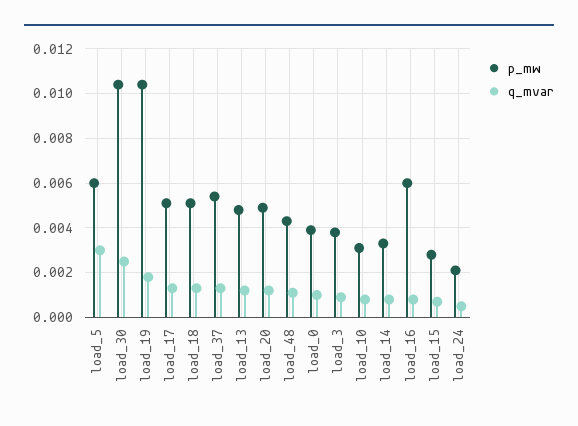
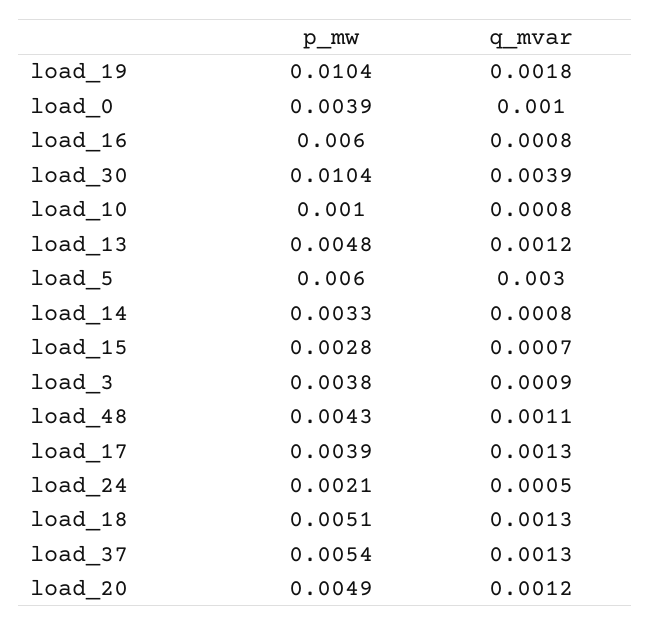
q_mvar, load_30: 0.0025 -> 0.0039
p_mw, load_17: 0.005 -> 0.0039
p_mw, load_10: 0.003 -> 0.001

